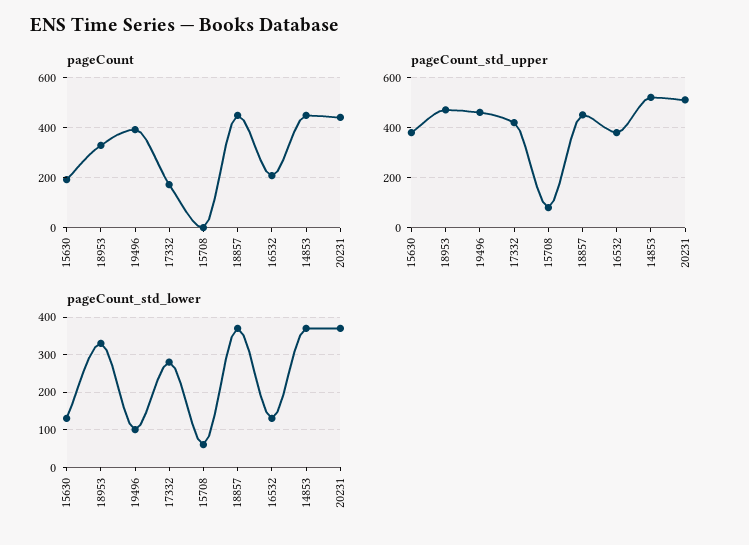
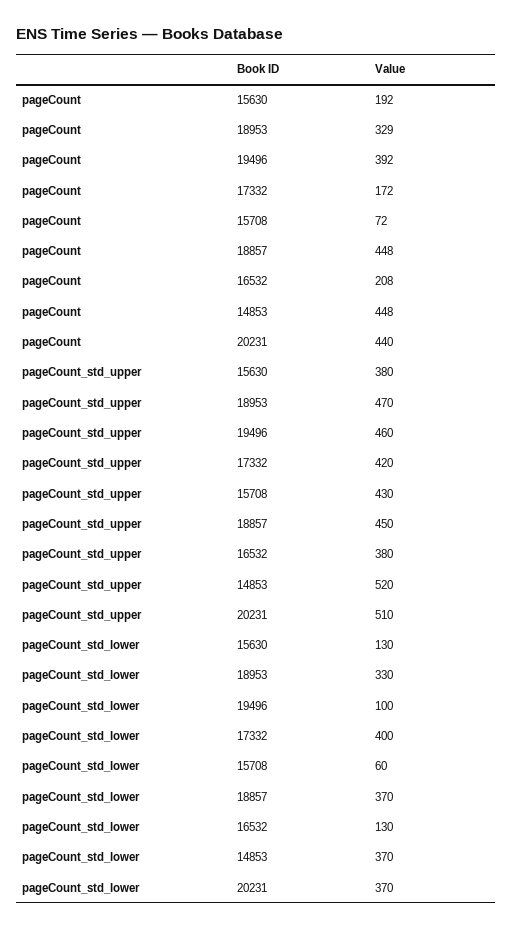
pageCount, 15708: 0 -> 72
pageCount_std_upper, 15708: 75 -> 430
pageCount_std_lower, 17332: 280 -> 400

